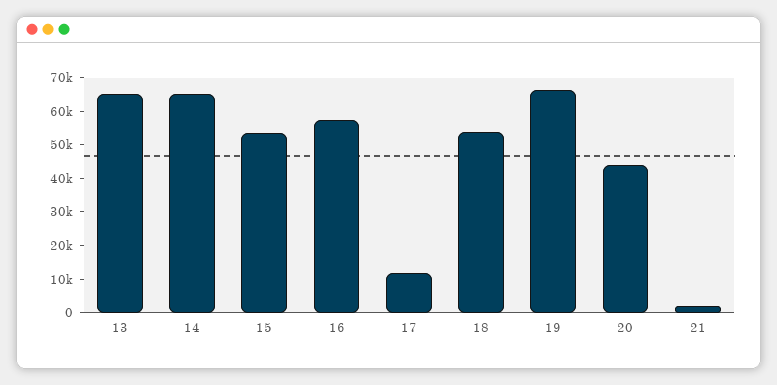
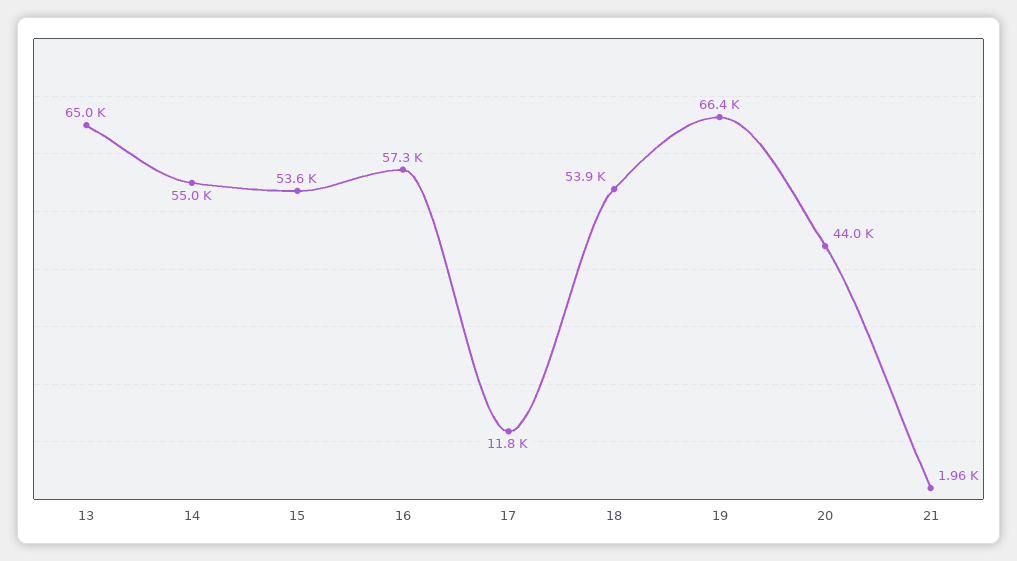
14: 65000 -> 55000

